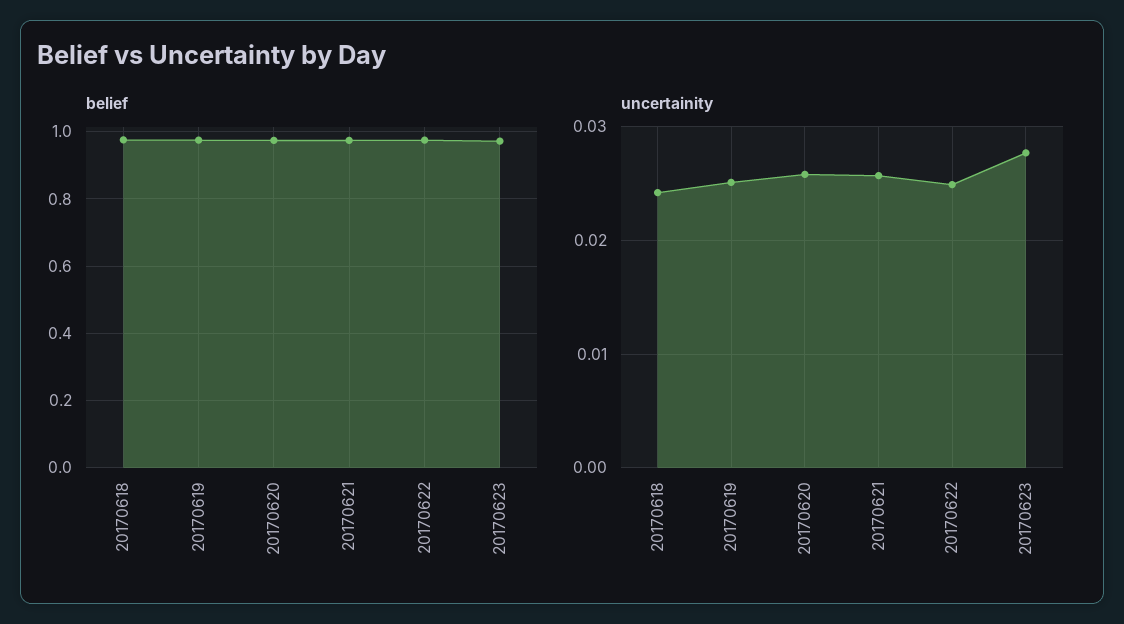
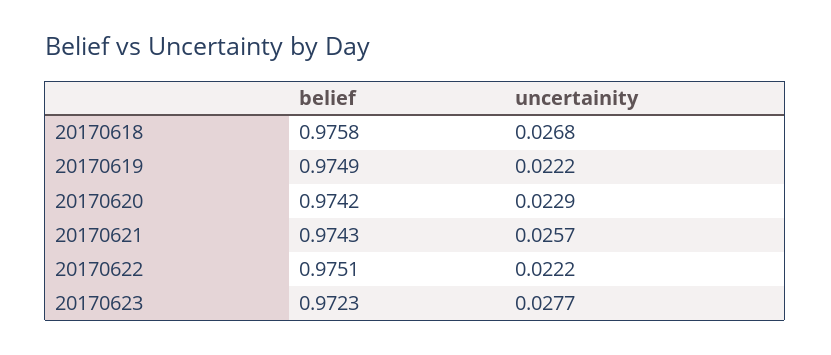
uncertainity, 20170618: 0.024 -> 0.0268
uncertainity, 20170619: 0.025 -> 0.0222
uncertainity, 20170620: 0.026 -> 0.0229
uncertainity, 20170622: 0.025 -> 0.0222

